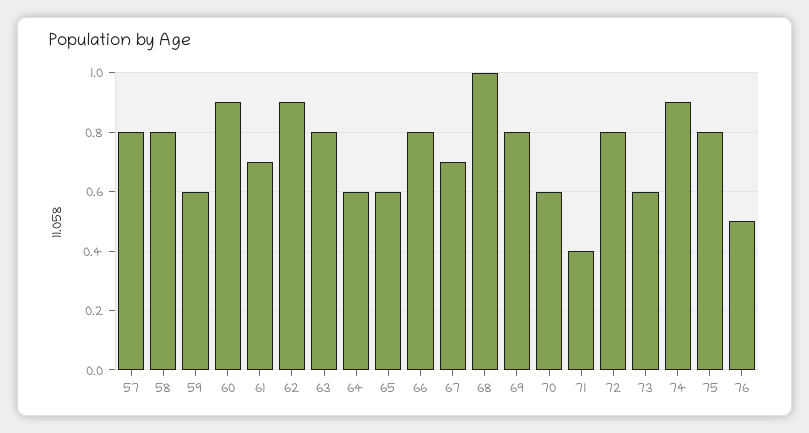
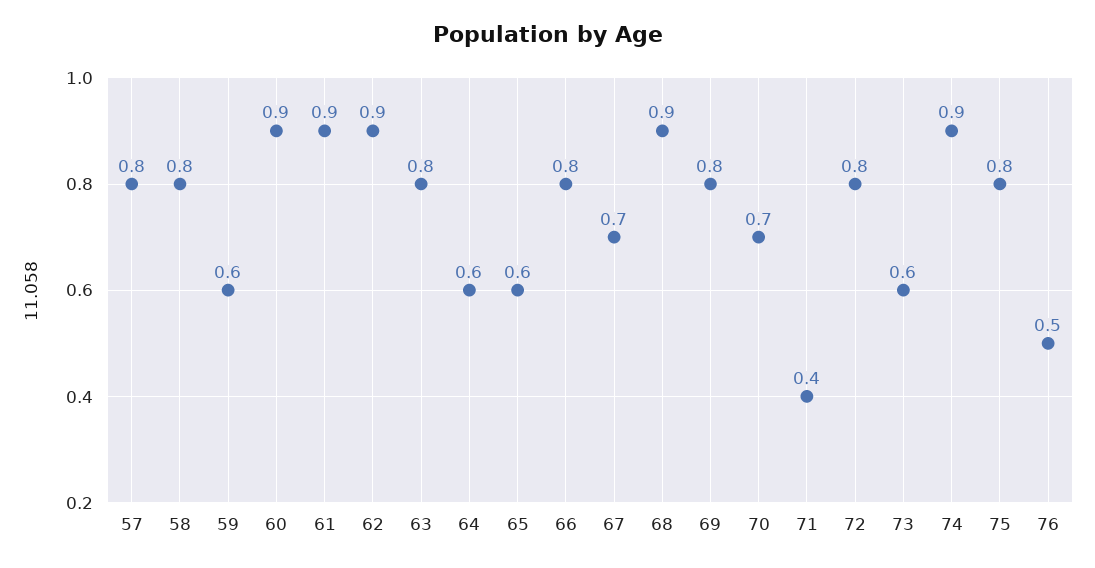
61: 0.7 -> 0.9
68: 1 -> 0.9
70: 0.6 -> 0.7

